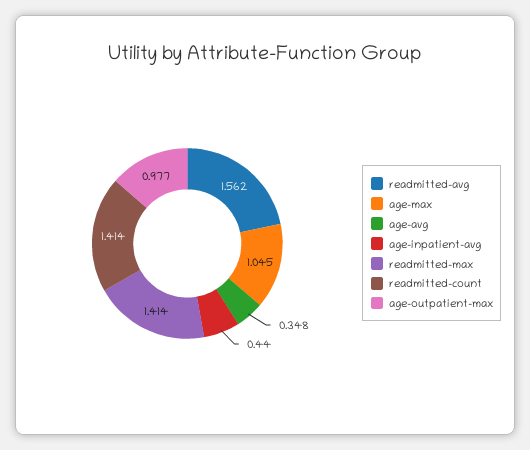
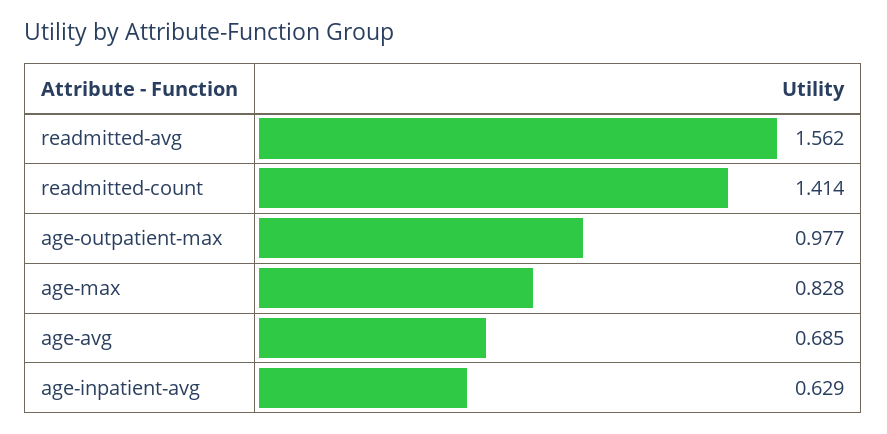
age-max: 1.045 -> 0.828
age-avg: 0.348 -> 0.685
age-inpatient-avg: 0.44 -> 0.629
readmitted-max: 1.414 -> none

